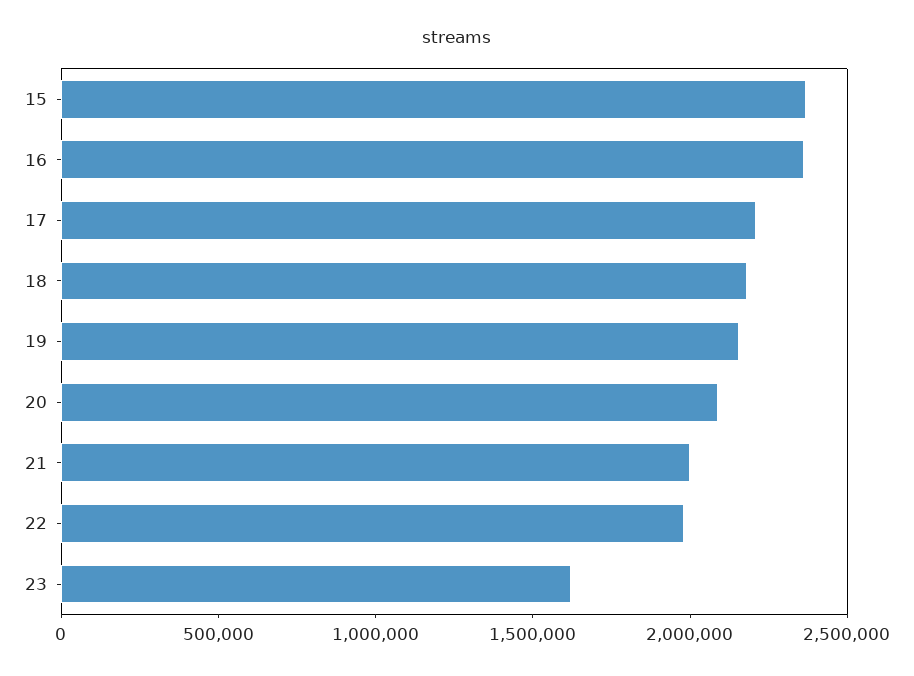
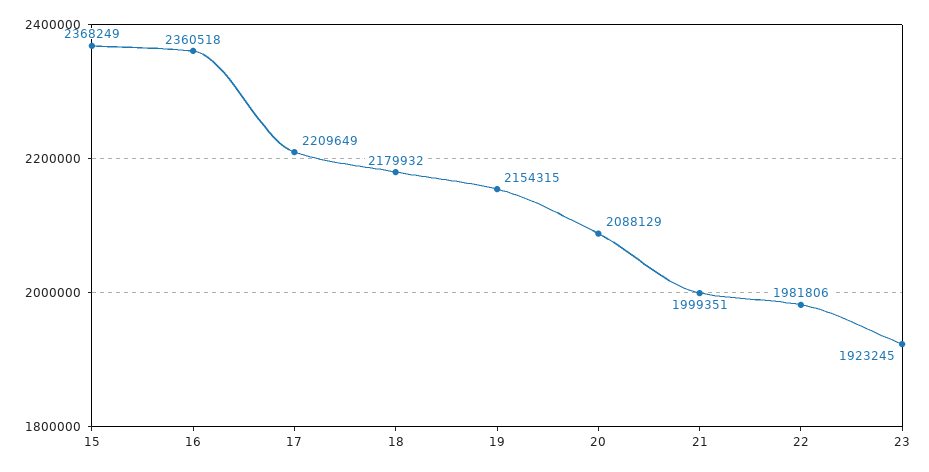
23: 1600000 -> 1923245

